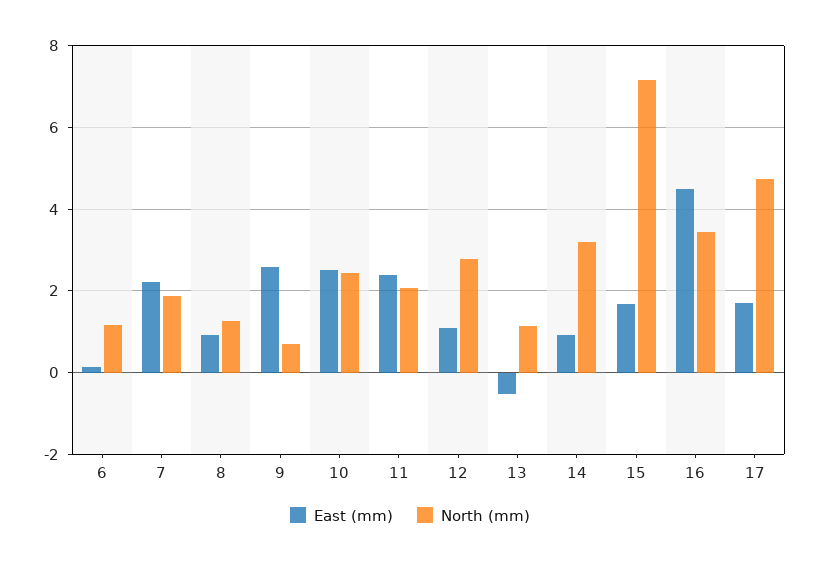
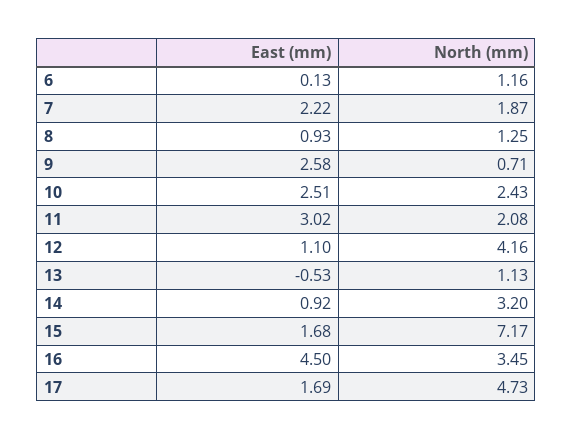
East (mm), 11: 2.4 -> 3.02
North (mm), 12: 2.8 -> 4.16

